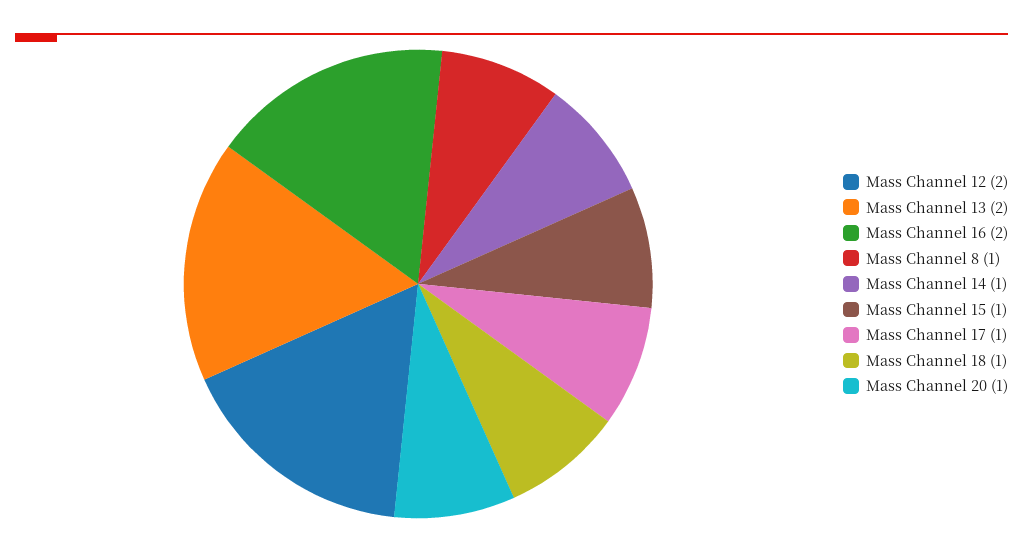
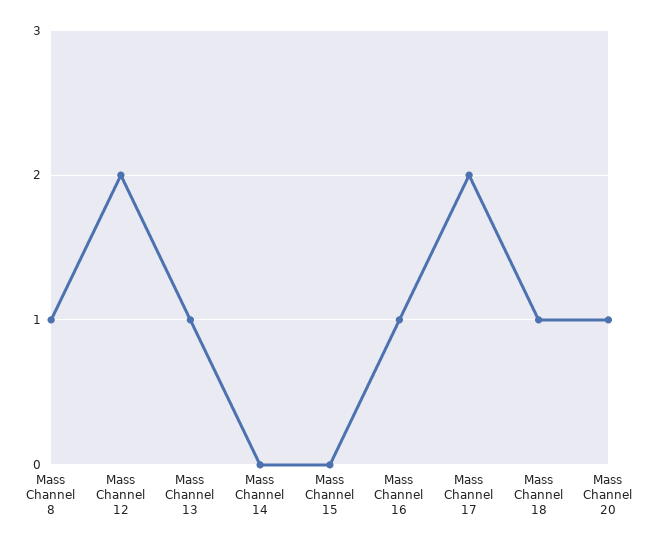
Mass Channel 13: 2 -> 1
Mass Channel 16: 2 -> 1
Mass Channel 14: 1 -> 0
Mass Channel 15: 1 -> 0
Mass Channel 17: 1 -> 2

